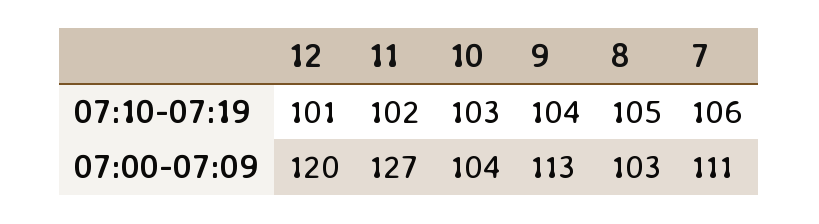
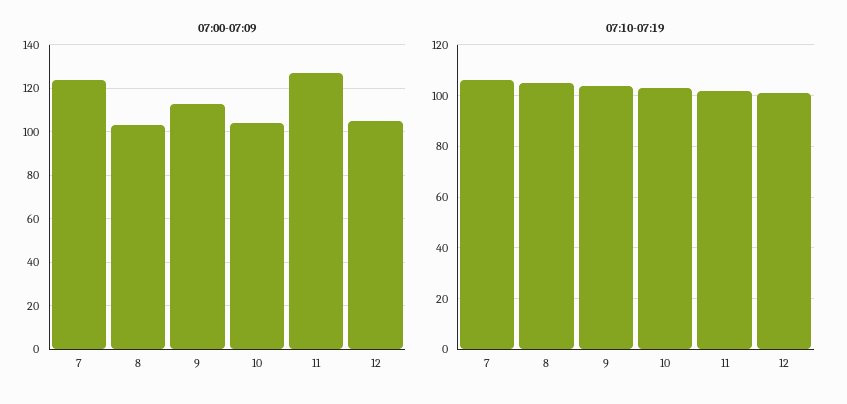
07:00-07:09, 12: 120 -> 105
07:00-07:09, 7: 111 -> 125

